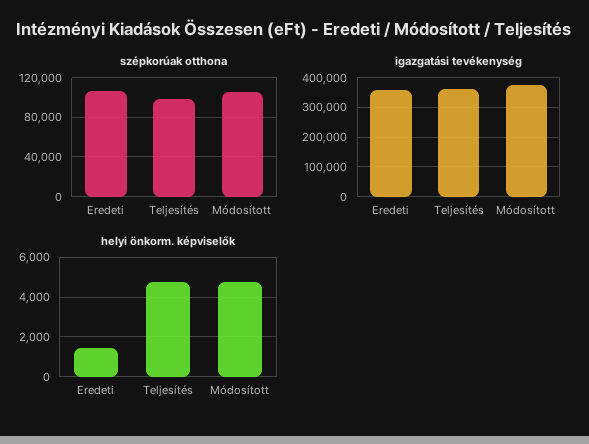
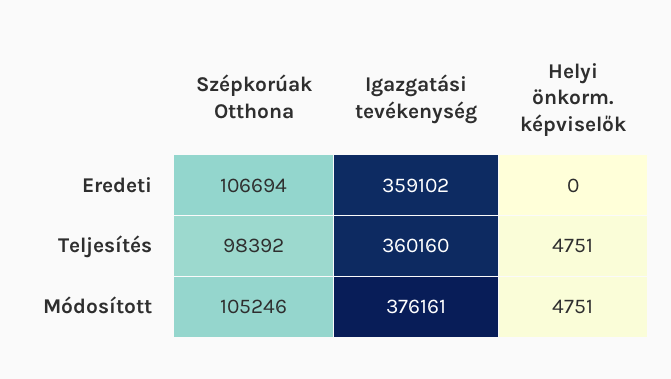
helyi önkorm. képviselők, Eredeti: 1500 -> 0

